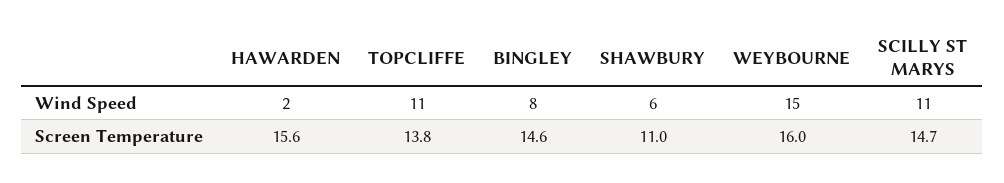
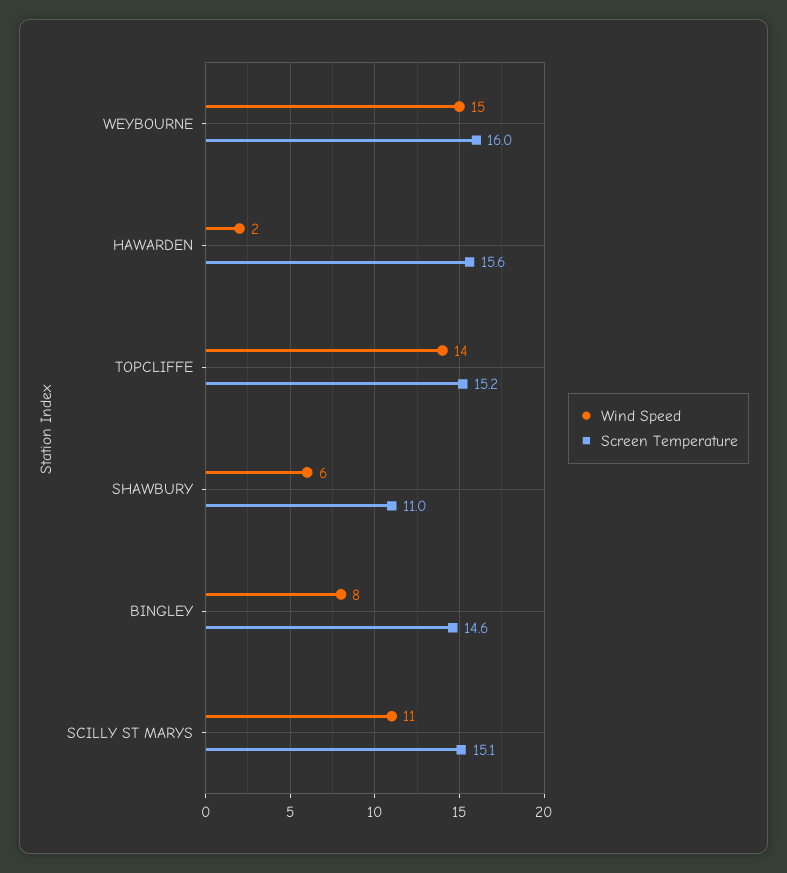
Wind Speed, TOPCLIFFE: 11 -> 14
Screen Temperature, TOPCLIFFE: 13.8 -> 15.2
Screen Temperature, SCILLY ST MARYS: 14.7 -> 15.1

